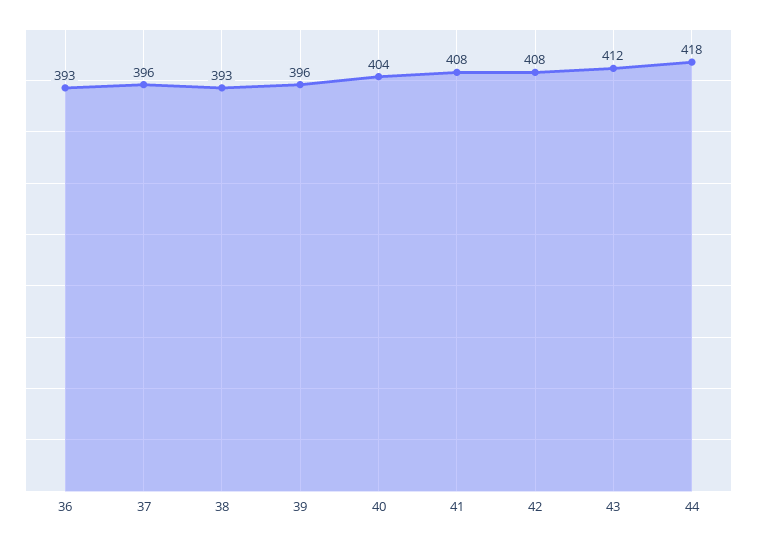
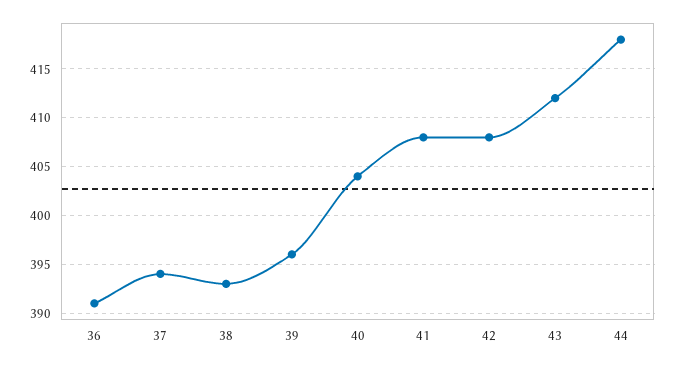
36: 393 -> 391
37: 396 -> 394

